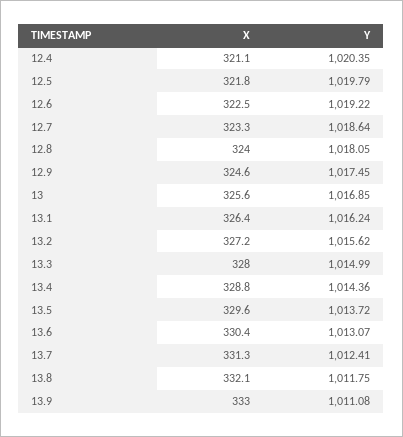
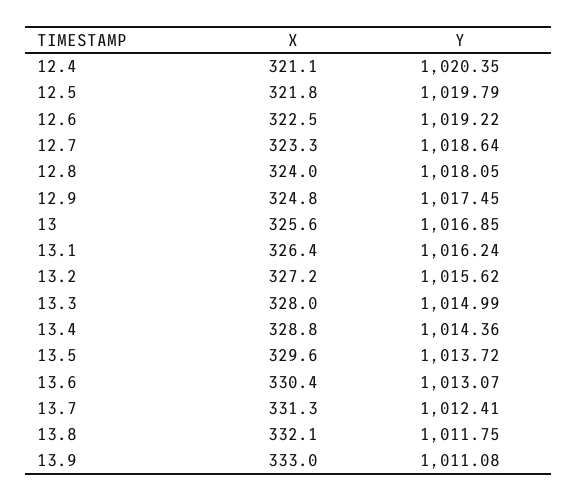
X, 12.9: 324.6 -> 324.8

